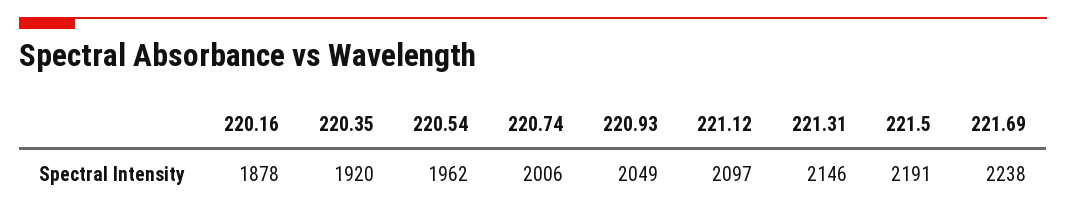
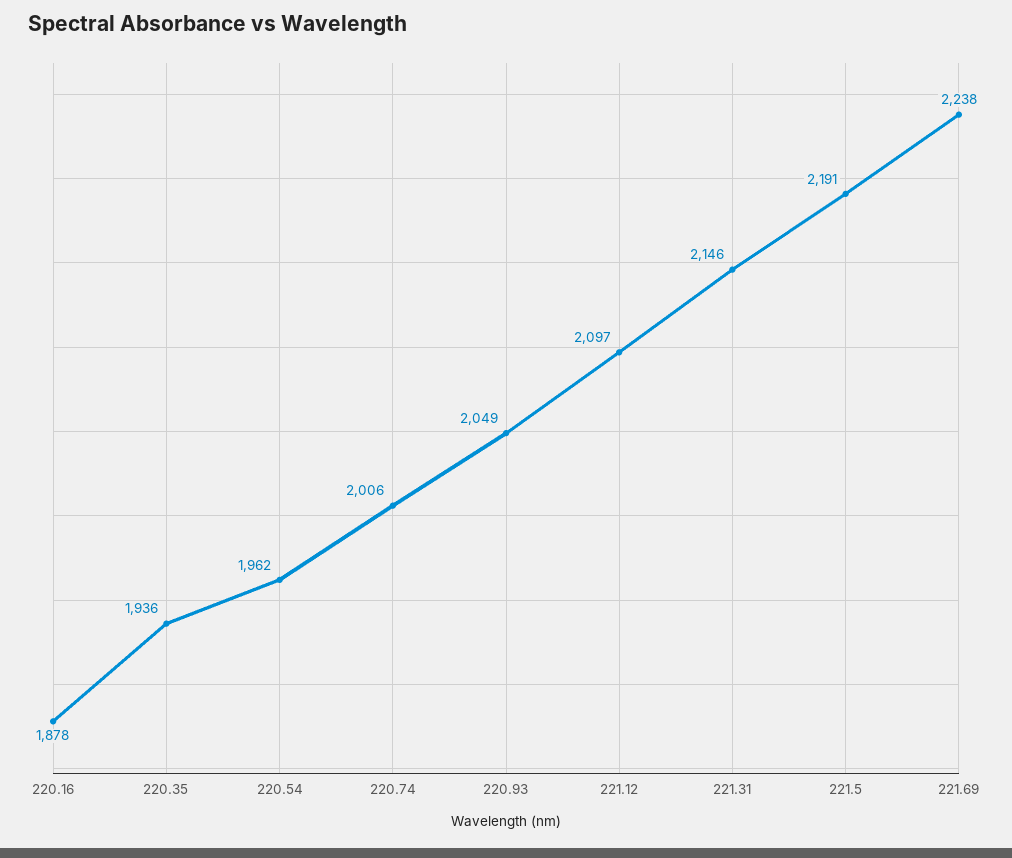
220.35: 1920 -> 1936

